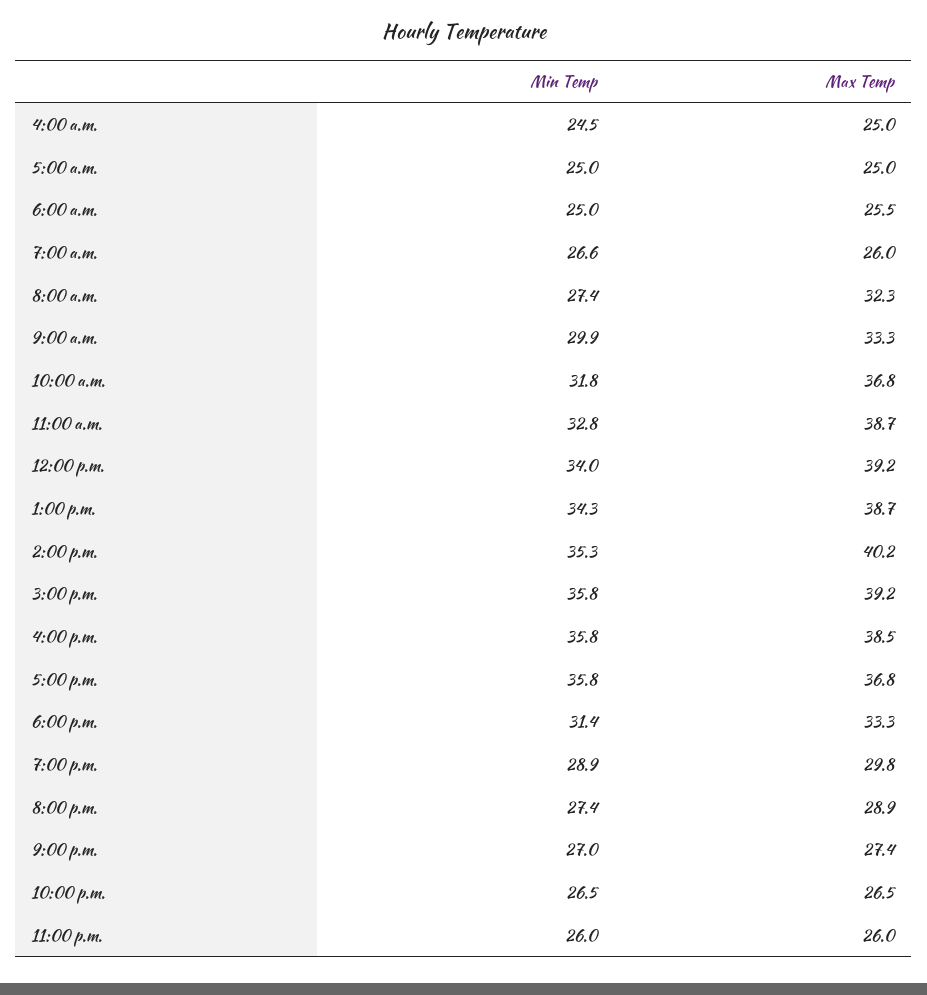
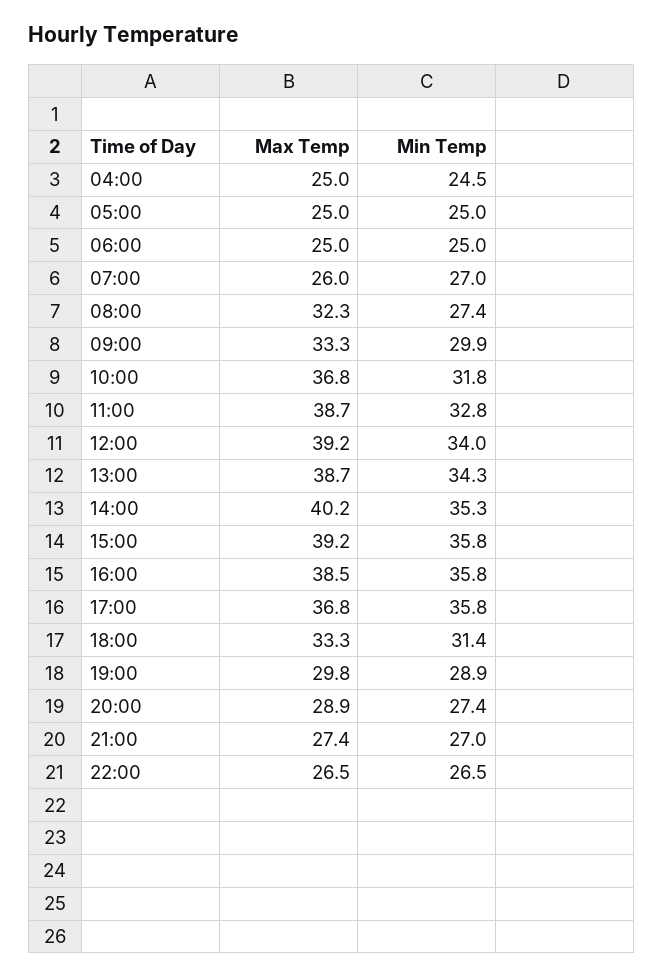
Max Temp, 6:00 a.m.: 25.5 -> 25
Min Temp, 7:00 a.m.: 26.6 -> 27
Min Temp, 11:00 p.m.: 26 -> none
Max Temp, 11:00 p.m.: 26 -> none

